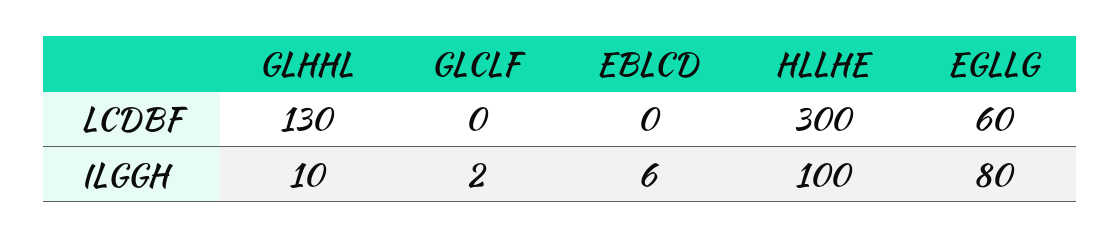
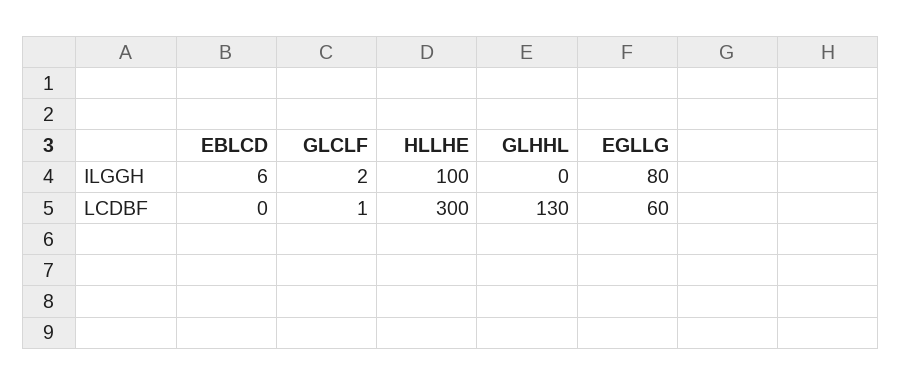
GLCLF, LCDBF: 0 -> 1
GLHHL, ILGGH: 10 -> 0

